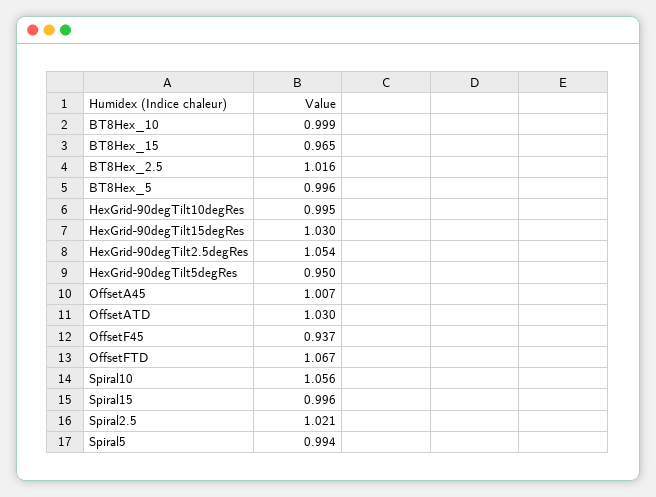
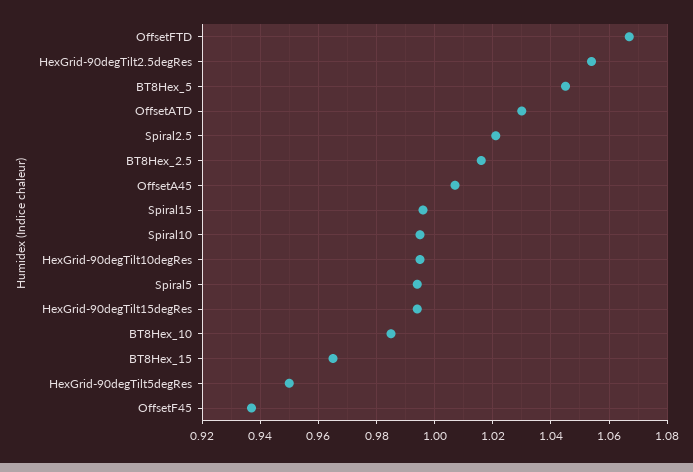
BT8Hex_10: 0.999 -> 0.985
BT8Hex_5: 0.996 -> 1.045
HexGrid-90degTilt15degRes: 1.03 -> 0.995
Spiral10: 1.056 -> 0.995

